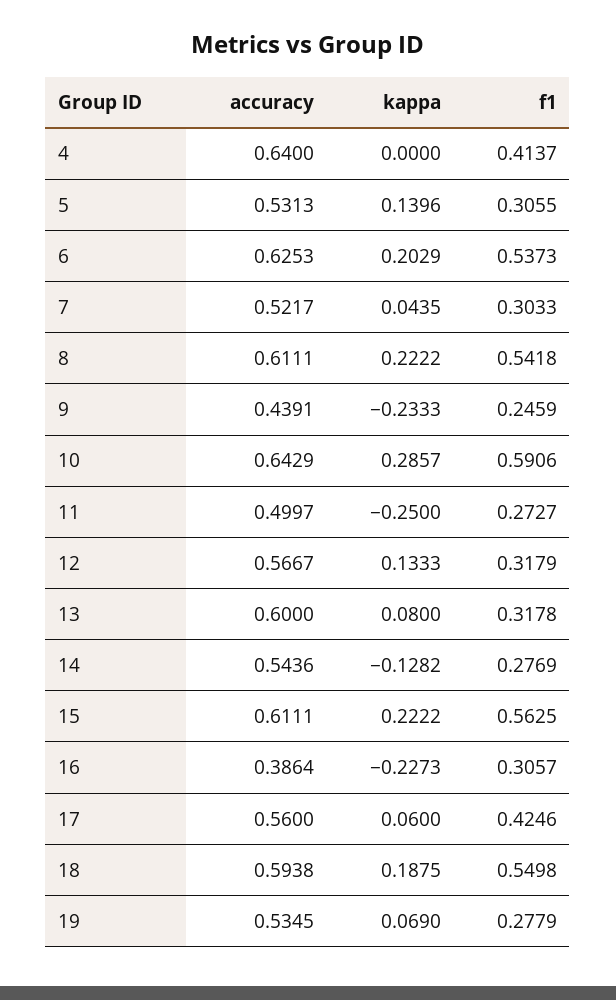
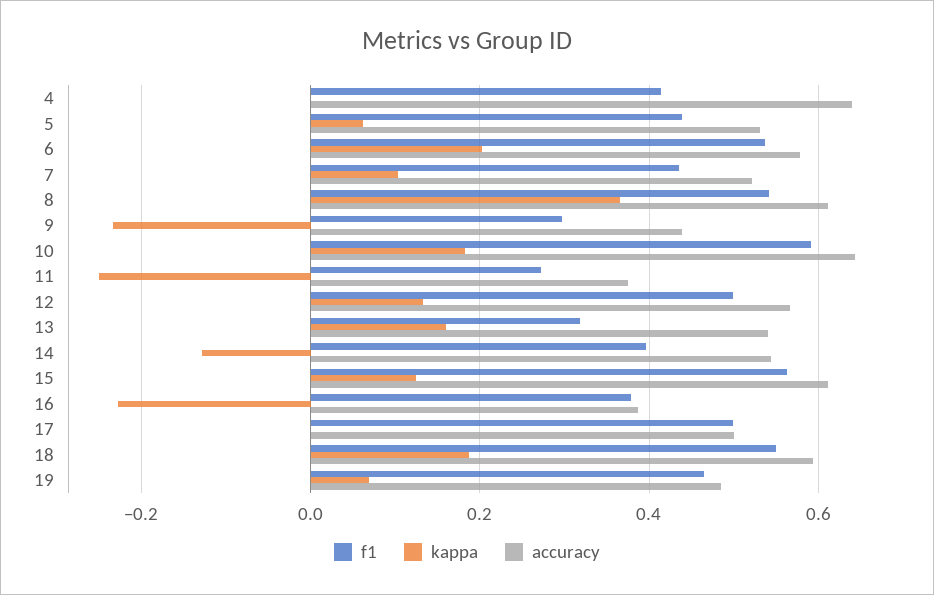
kappa, 5: 0.1396 -> 0.06
f1, 5: 0.3055 -> 0.44
accuracy, 6: 0.6253 -> 0.58
kappa, 7: 0.0435 -> 0.1
f1, 7: 0.3033 -> 0.44
kappa, 8: 0.2222 -> 0.36
f1, 9: 0.2459 -> 0.3
kappa, 10: 0.2857 -> 0.18
accuracy, 11: 0.4997 -> 0.38
f1, 12: 0.3179 -> 0.5
accuracy, 13: 0.6 -> 0.54
kappa, 13: 0.08 -> 0.16
f1, 14: 0.2769 -> 0.4
kappa, 15: 0.2222 -> 0.12
f1, 16: 0.3057 -> 0.38
accuracy, 17: 0.56 -> 0.5
kappa, 17: 0.06 -> 0
f1, 17: 0.4246 -> 0.5
accuracy, 19: 0.5345 -> 0.48
f1, 19: 0.2779 -> 0.46

